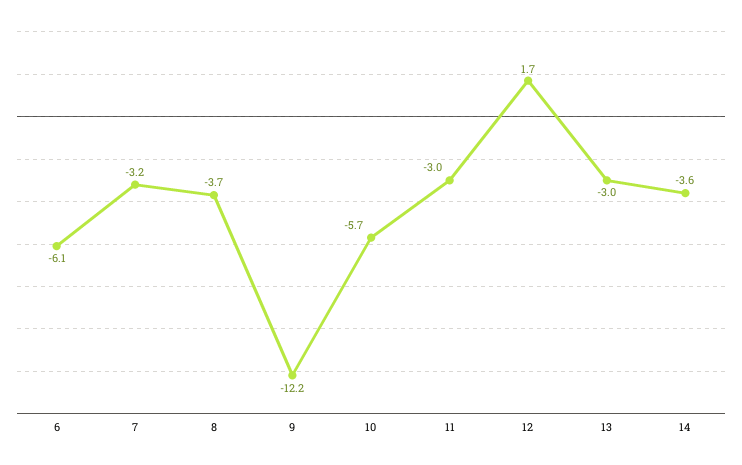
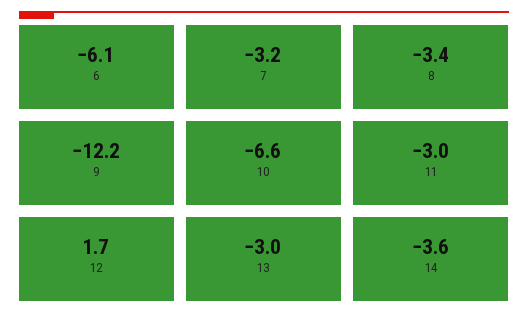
8: -3.7 -> -3.4
10: -5.7 -> -6.6

